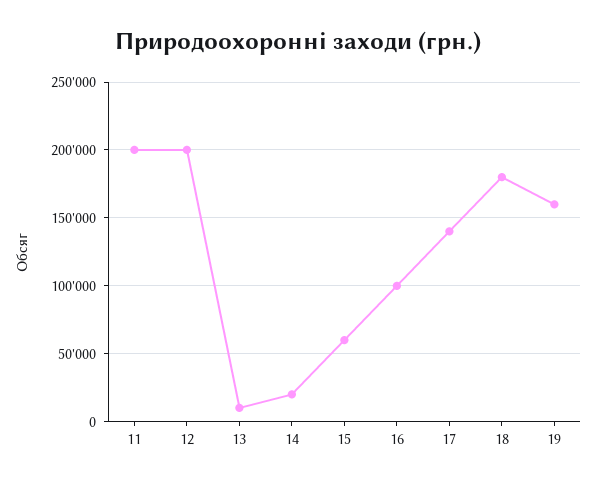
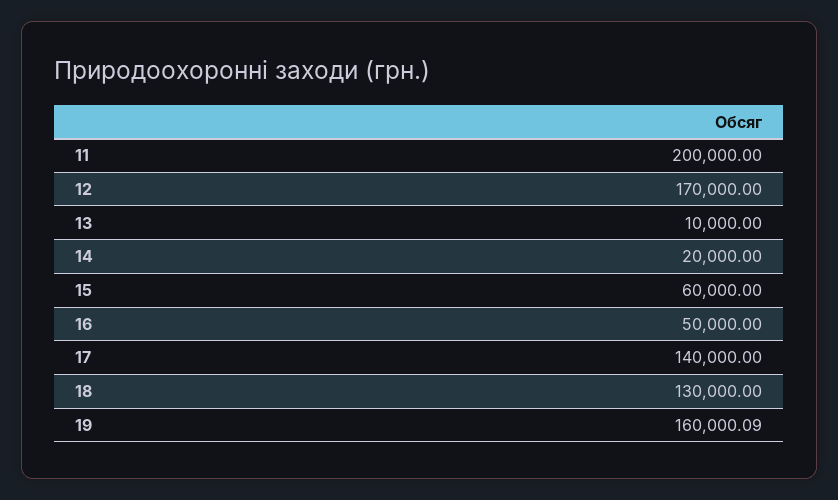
12: 200000 -> 170000
16: 100000 -> 50000
18: 180000 -> 130000

